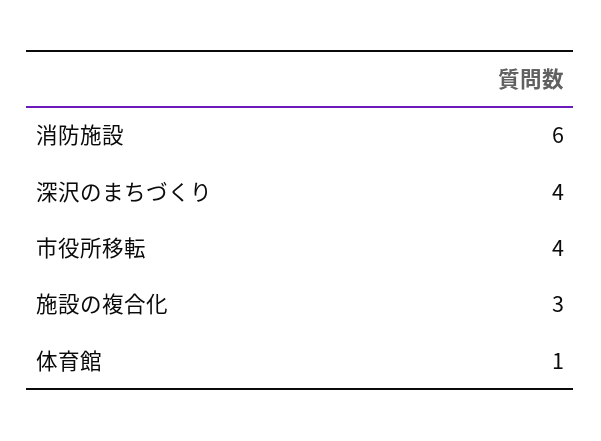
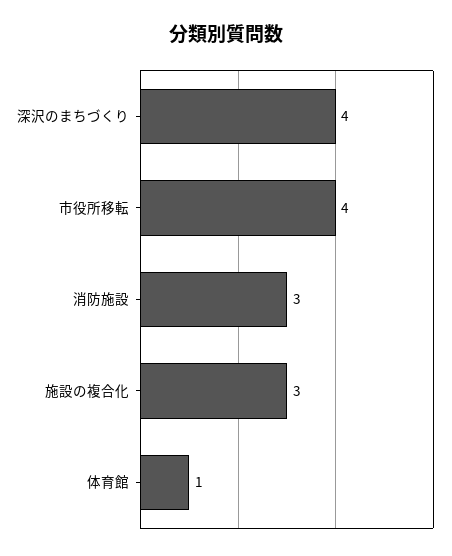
消防施設: 6 -> 3

